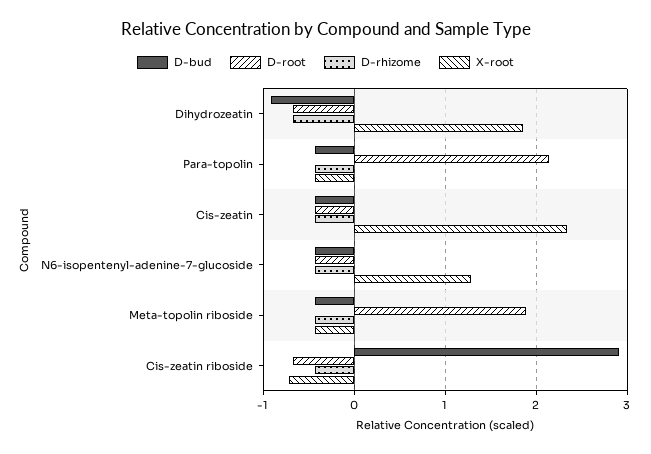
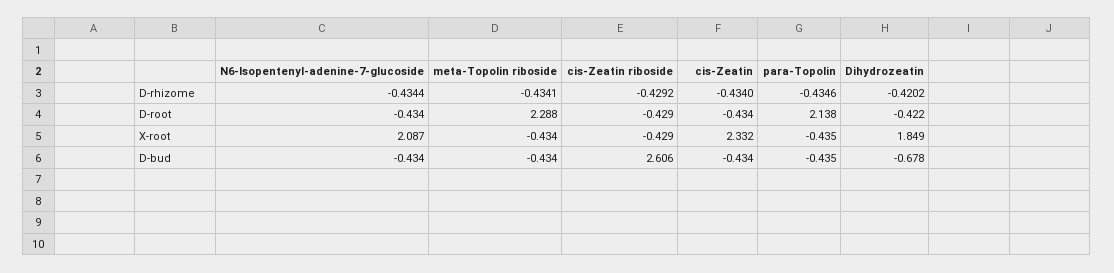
D-bud, Dihydrozeatin: -0.9 -> -0.678
D-root, Dihydrozeatin: -0.7 -> -0.422
D-rhizome, Dihydrozeatin: -0.7 -> -0.4202
X-root, N6-isopentenyl-adenine-7-glucoside: 1.3 -> 2.087
D-root, Meta-topolin riboside: 1.9 -> 2.288
D-bud, Cis-zeatin riboside: 2.9 -> 2.606
D-root, Cis-zeatin riboside: -0.7 -> -0.429
X-root, Cis-zeatin riboside: -0.7 -> -0.429

